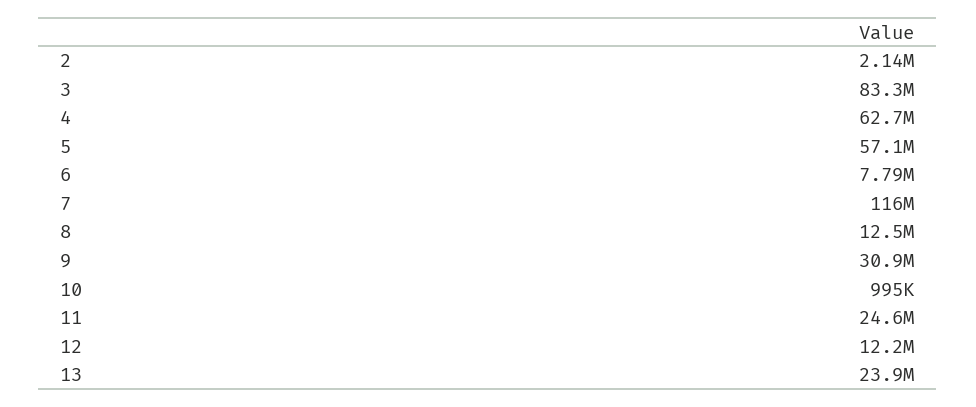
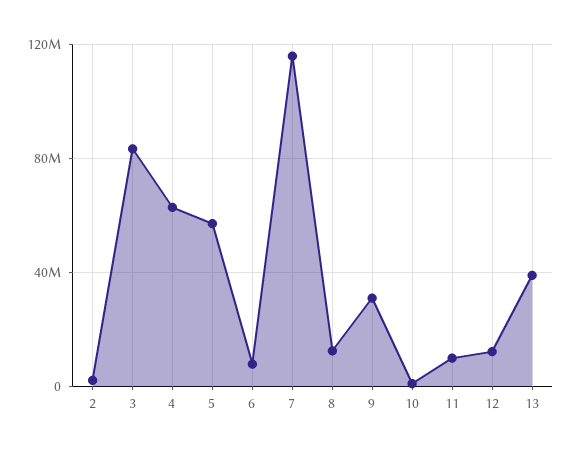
11: 24600000 -> 10000000
13: 23900000 -> 40000000

